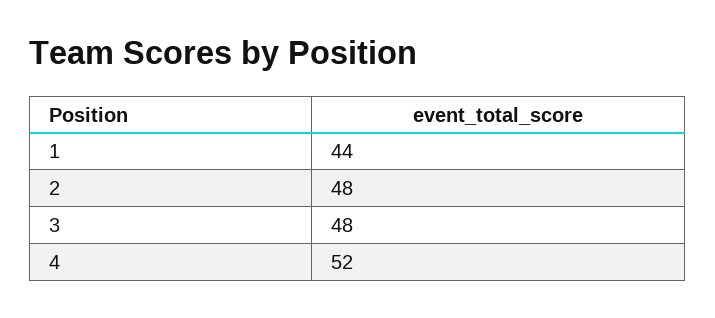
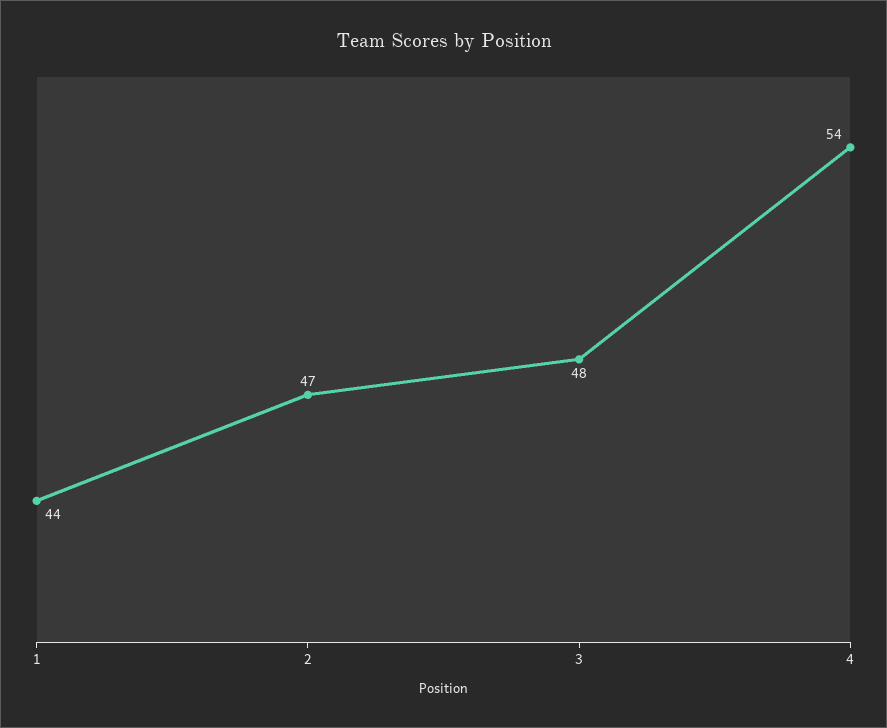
2: 48 -> 47
4: 52 -> 54

